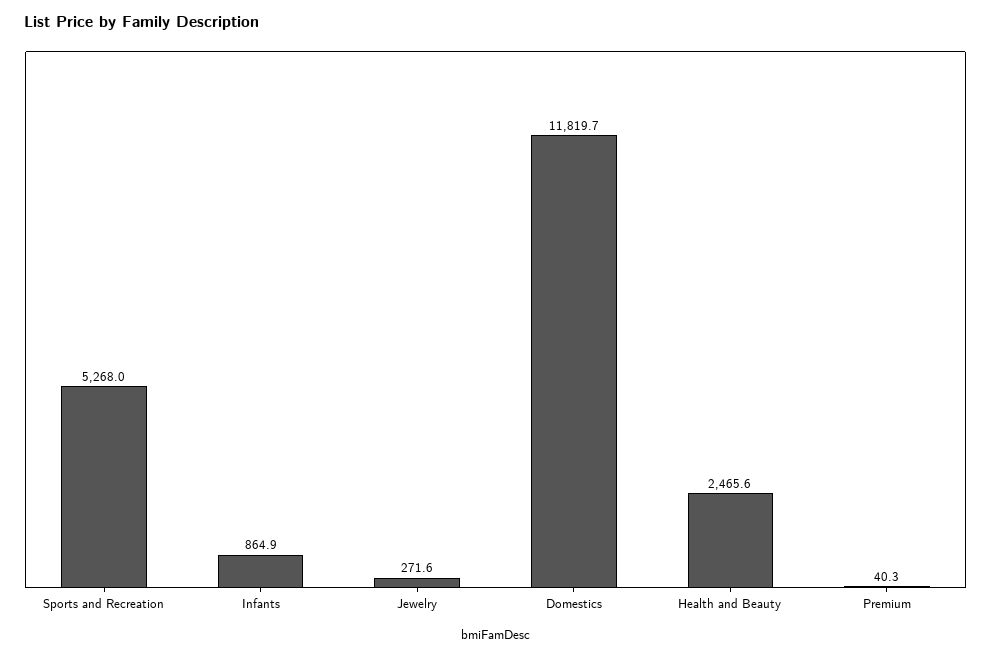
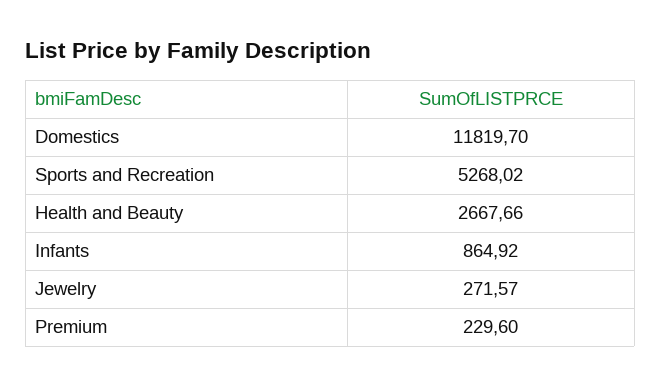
Health and Beauty: 2465.6 -> 2667.66
Premium: 40.3 -> 229.6

